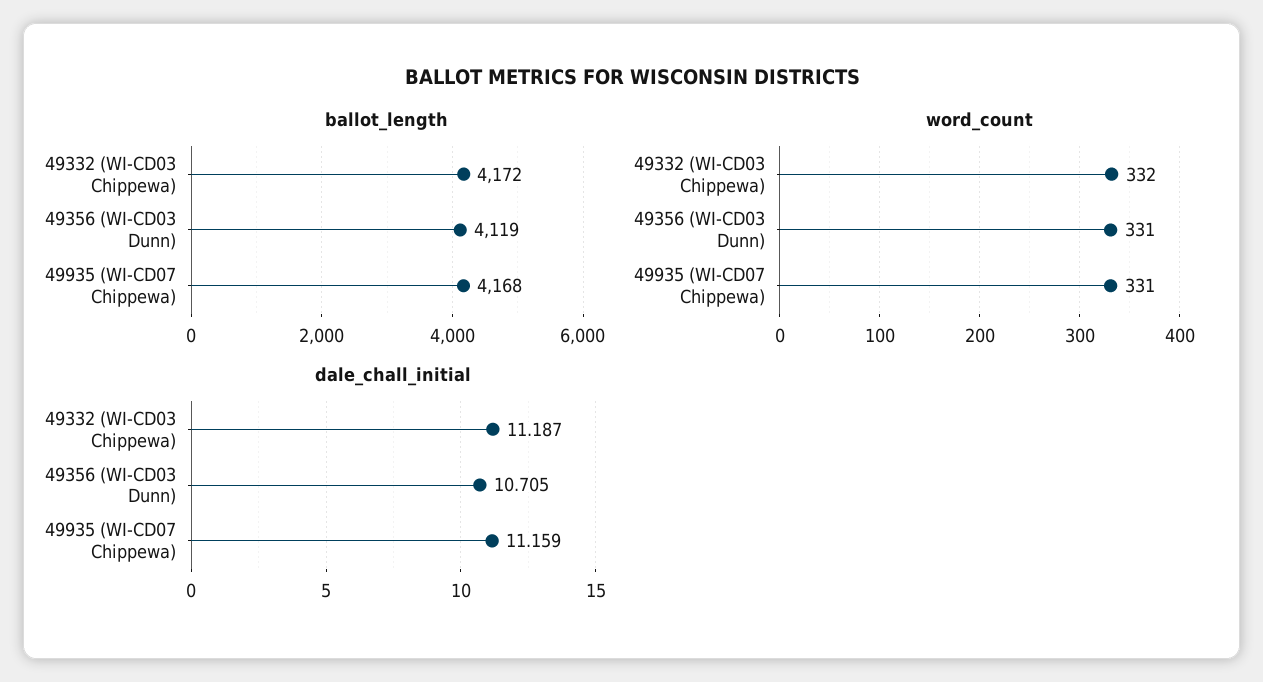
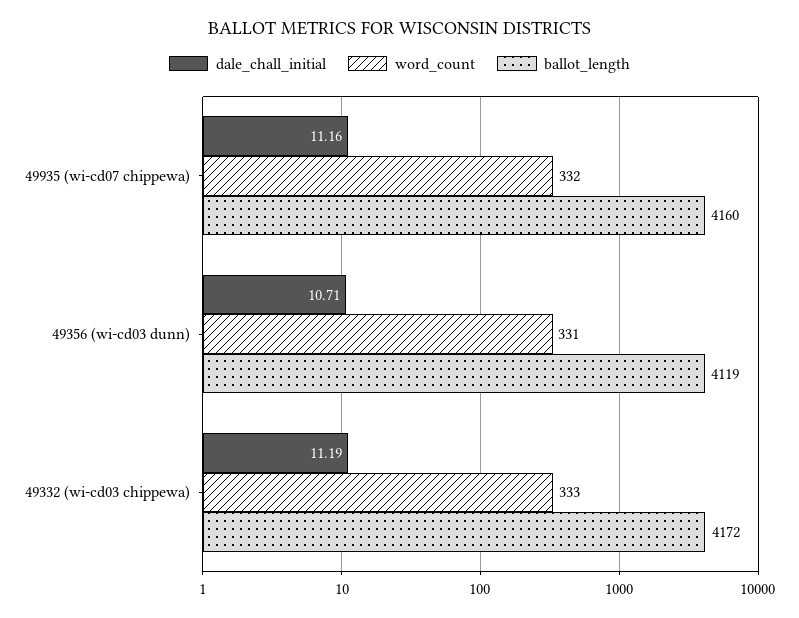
ballot_length, 49935 (WI-CD07 Chippewa): 4168 -> 4160
word_count, 49332 (WI-CD03 Chippewa): 332 -> 333
word_count, 49935 (WI-CD07 Chippewa): 331 -> 332

